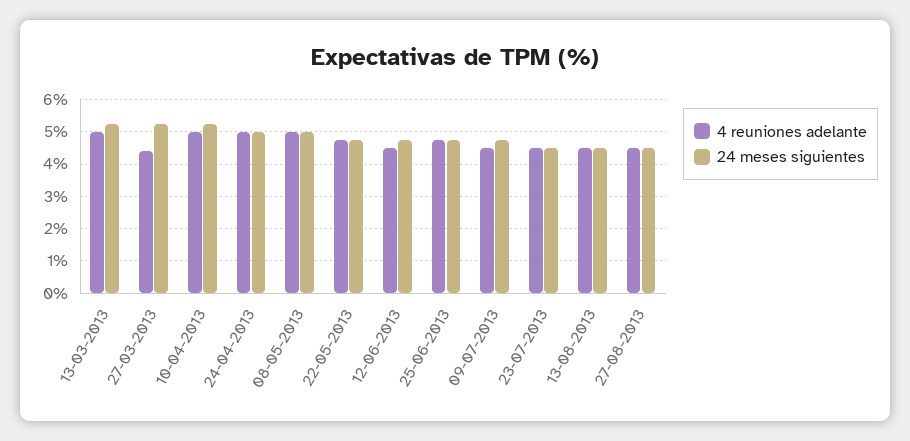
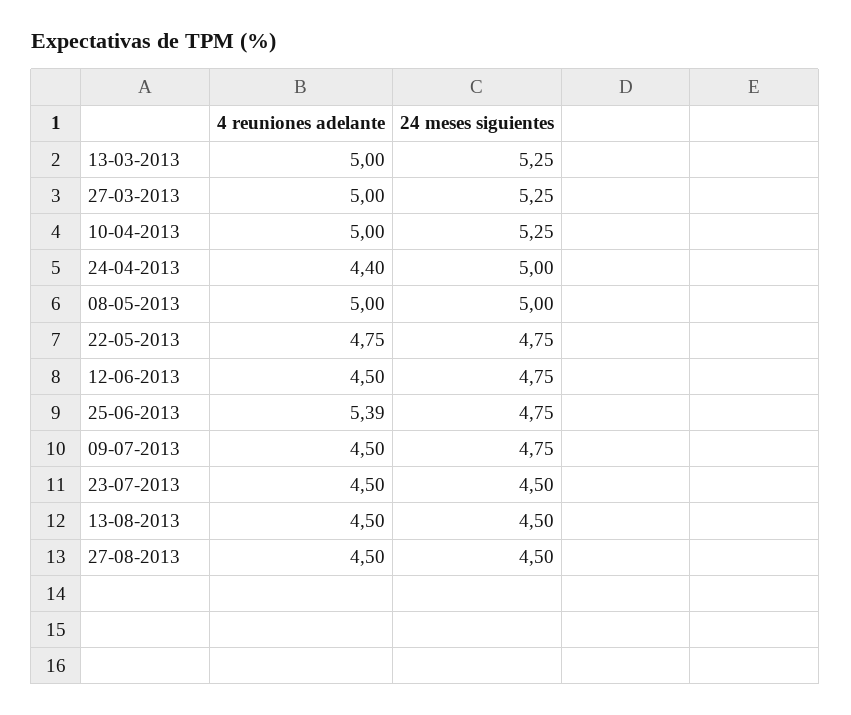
4 reuniones adelante, 27-03-2013: 4.4 -> 5
4 reuniones adelante, 24-04-2013: 5 -> 4.4
4 reuniones adelante, 25-06-2013: 4.8 -> 5.39

